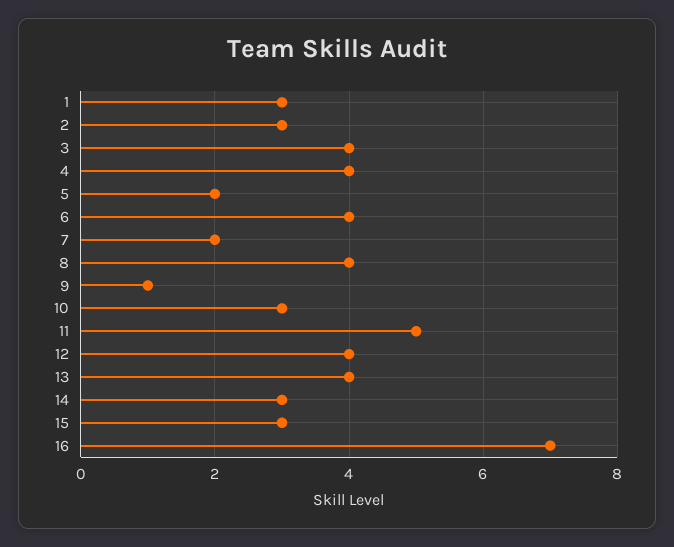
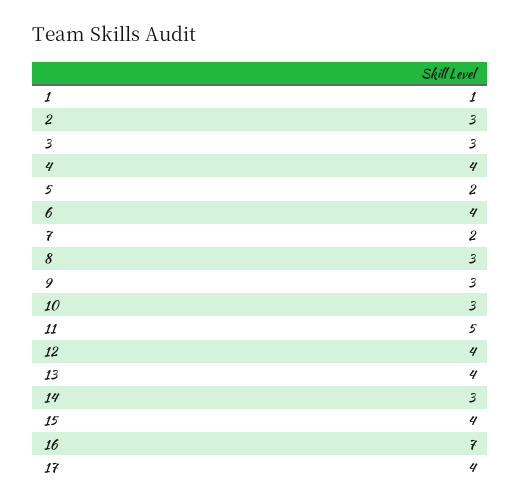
1: 3 -> 1
3: 4 -> 3
8: 4 -> 3
9: 1 -> 3
15: 3 -> 4
17: none -> 4

